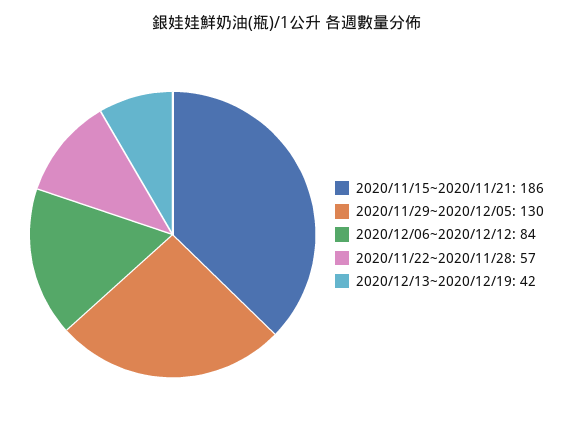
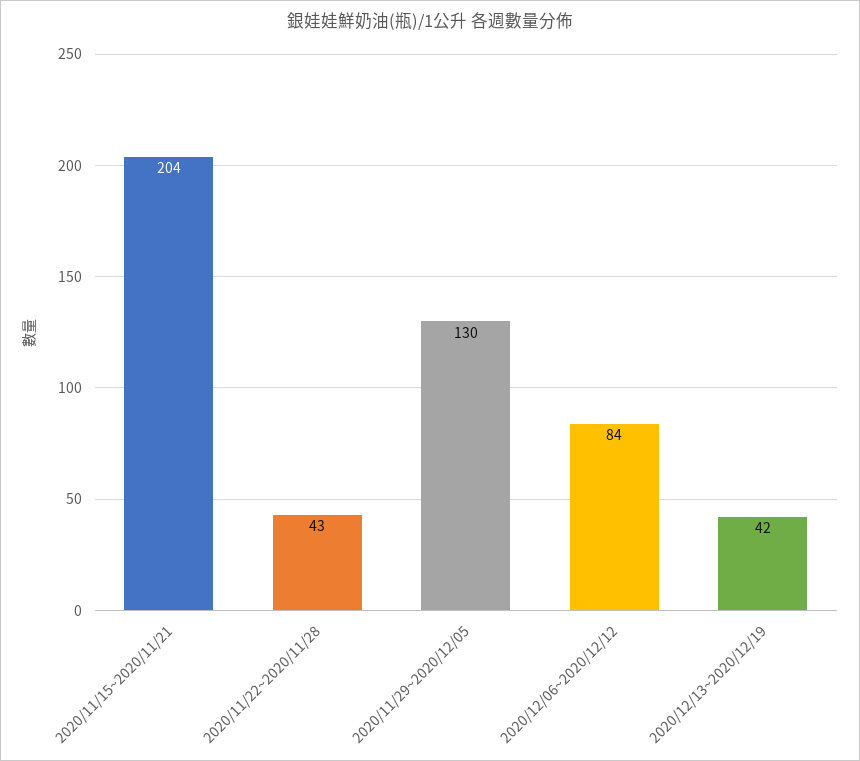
2020/11/15~2020/11/21: 186 -> 204
2020/11/22~2020/11/28: 57 -> 43

